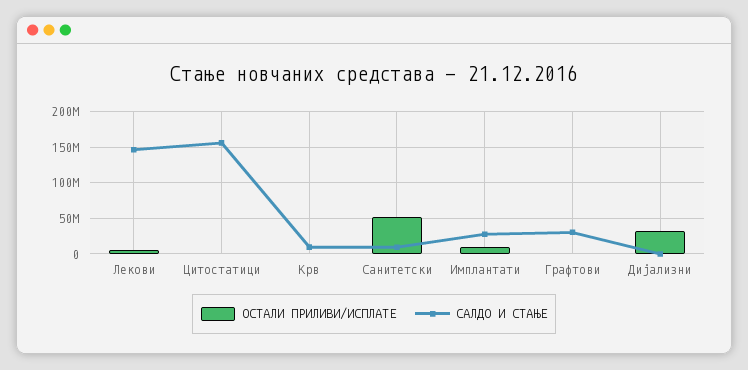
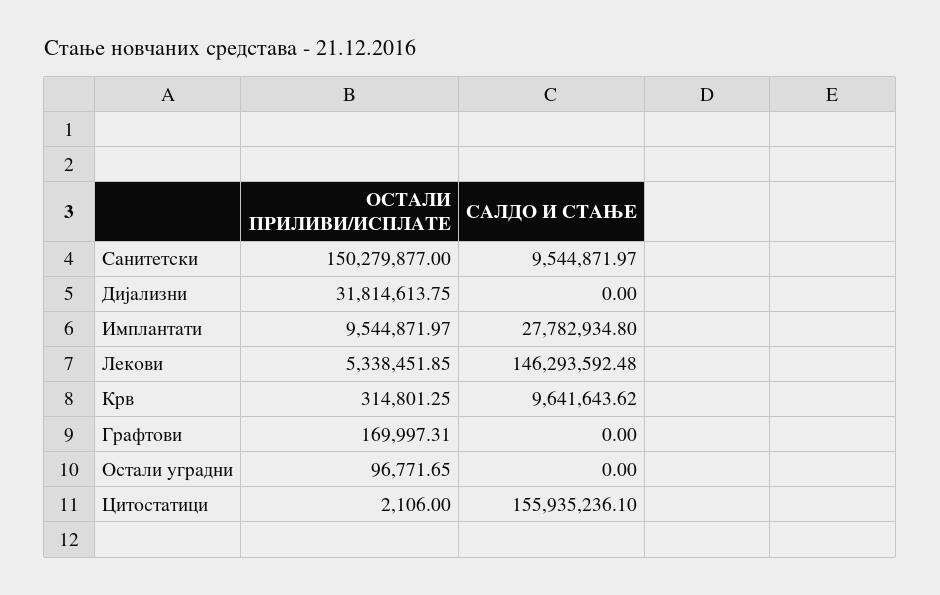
ОСТАЛИ ПРИЛИВИ/ИСПЛАТЕ, Санитетски: 50000000 -> 150279877
САЛДО И СТАЊЕ, Графтови: 30000000 -> 0
ОСТАЛИ ПРИЛИВИ/ИСПЛАТЕ, Остали уградни: none -> 96771.65
САЛДО И СТАЊЕ, Остали уградни: none -> 0

